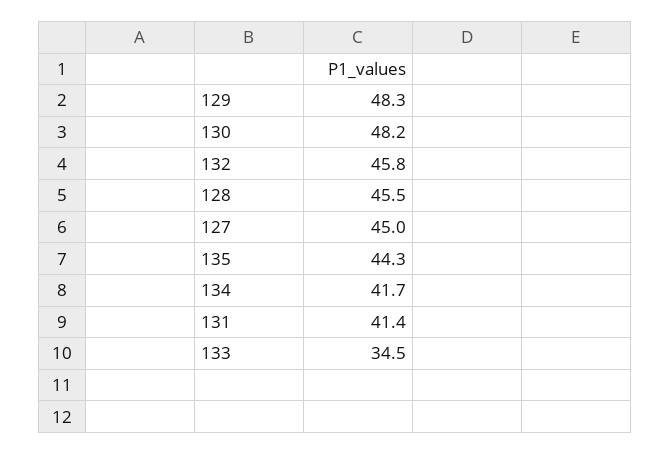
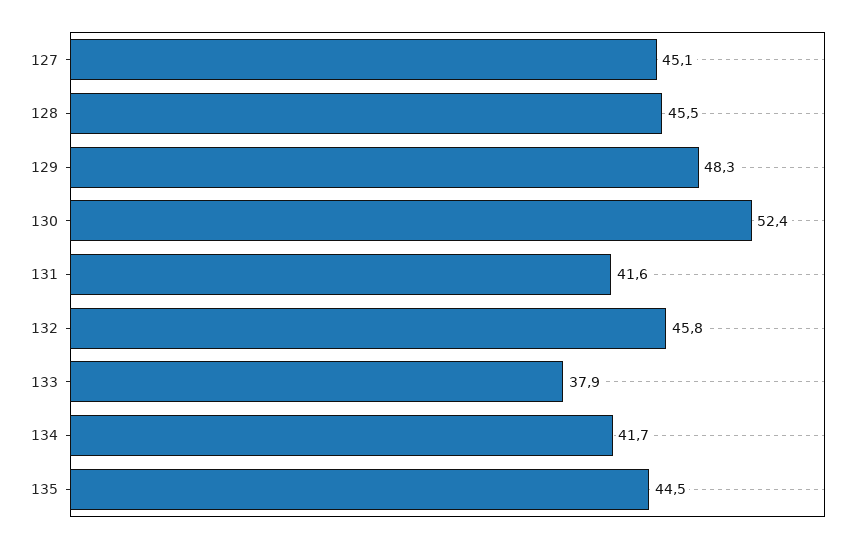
130: 48.2 -> 52.4
127: 45 -> 45.1
135: 44.3 -> 44.5
131: 41.4 -> 41.6
133: 34.5 -> 37.9

